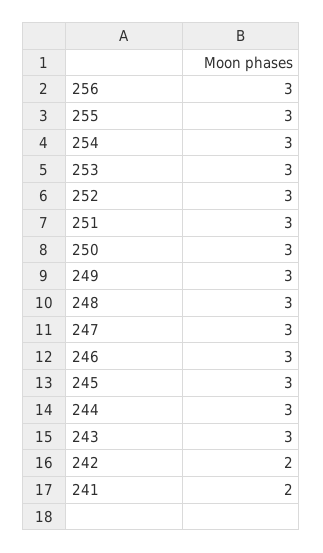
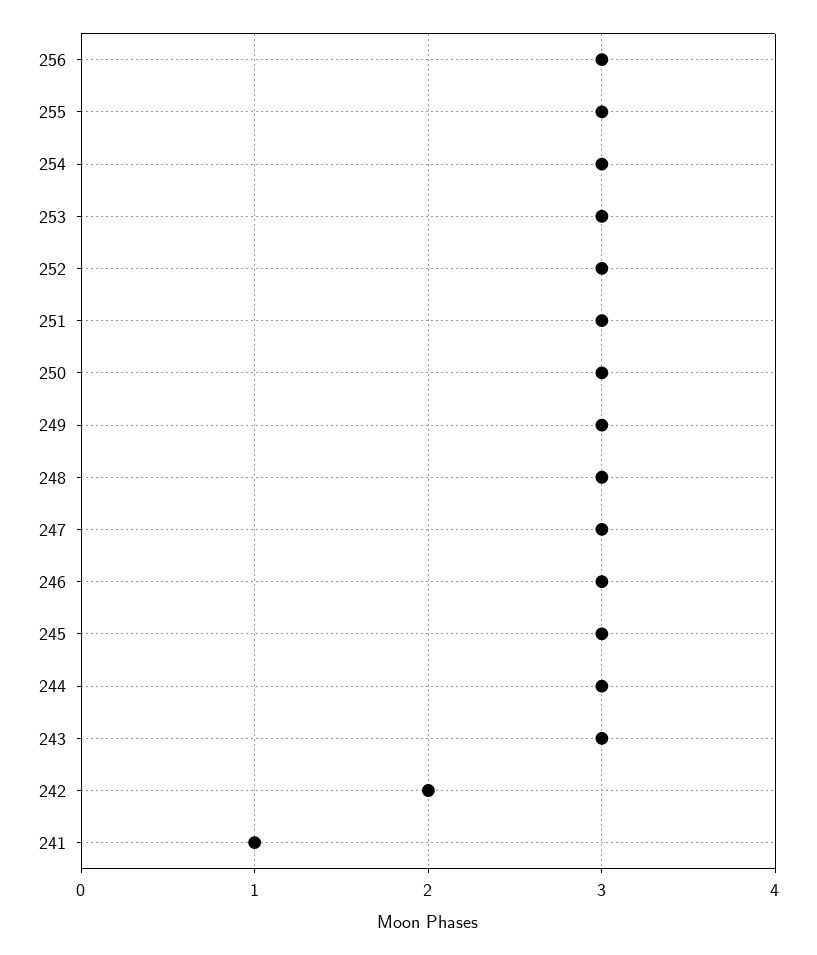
241: 2 -> 1

